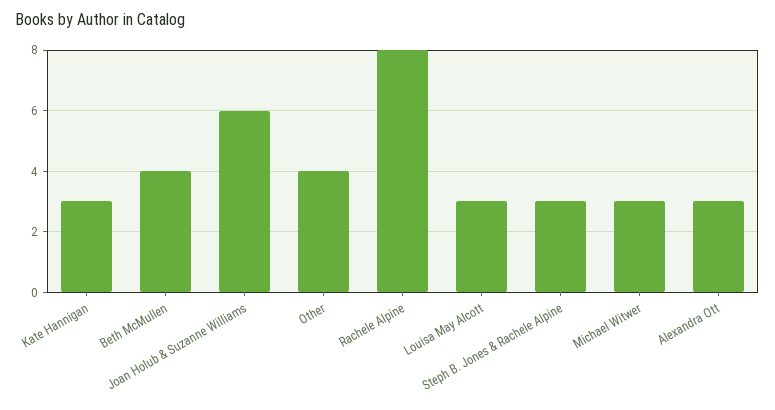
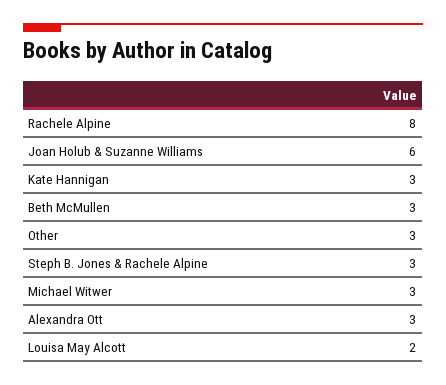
Beth McMullen: 4 -> 3
Other: 4 -> 3
Louisa May Alcott: 3 -> 2

